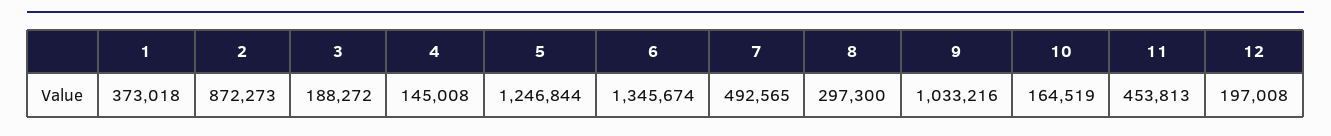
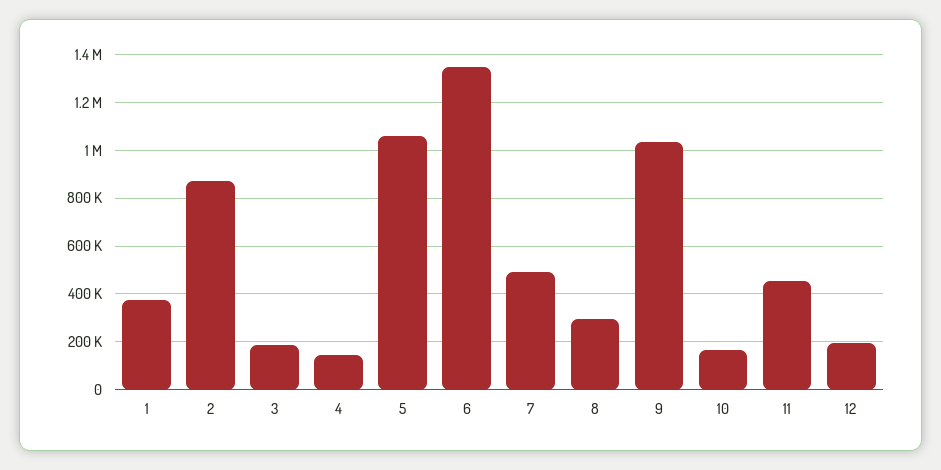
5: 1246844 -> 1050000

